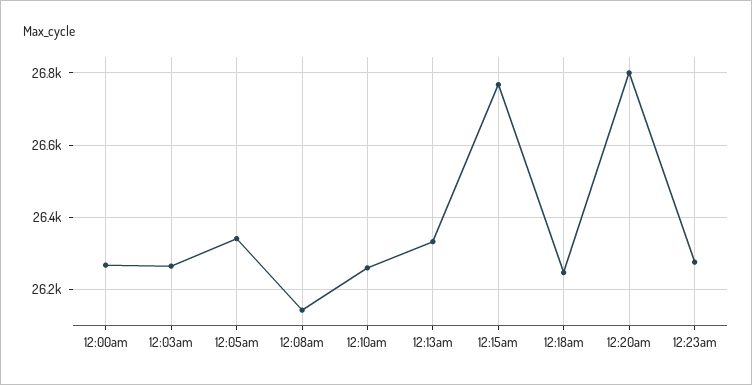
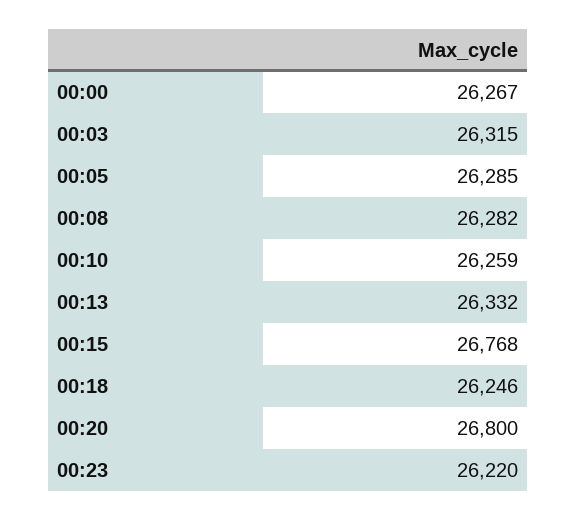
12:03am: 26260 -> 26315
12:05am: 26340 -> 26285
12:08am: 26140 -> 26282
12:23am: 26280 -> 26220

